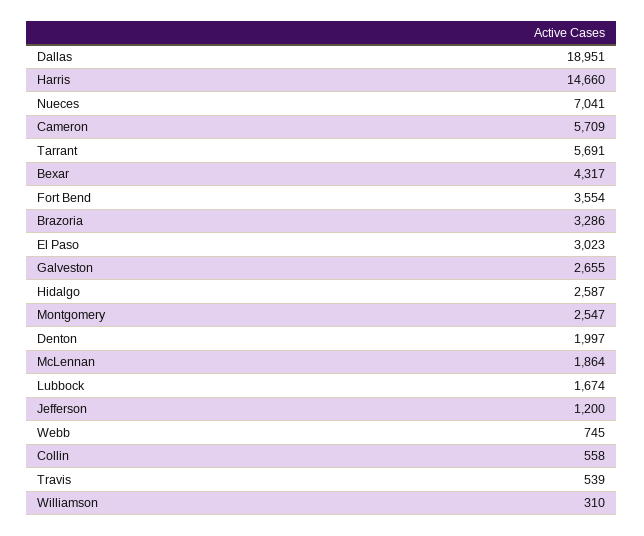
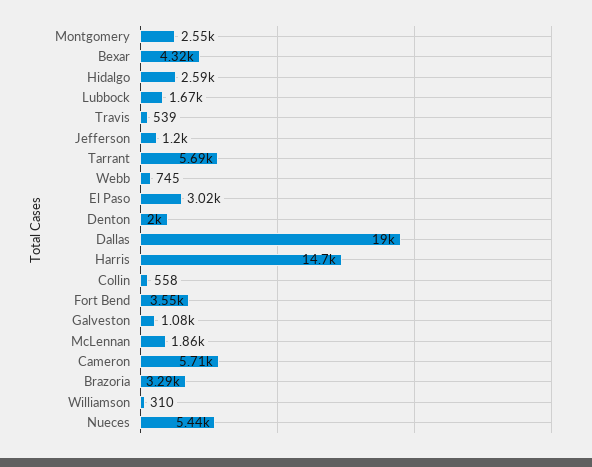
Nueces: 7041 -> 5440
Galveston: 2655 -> 1080

